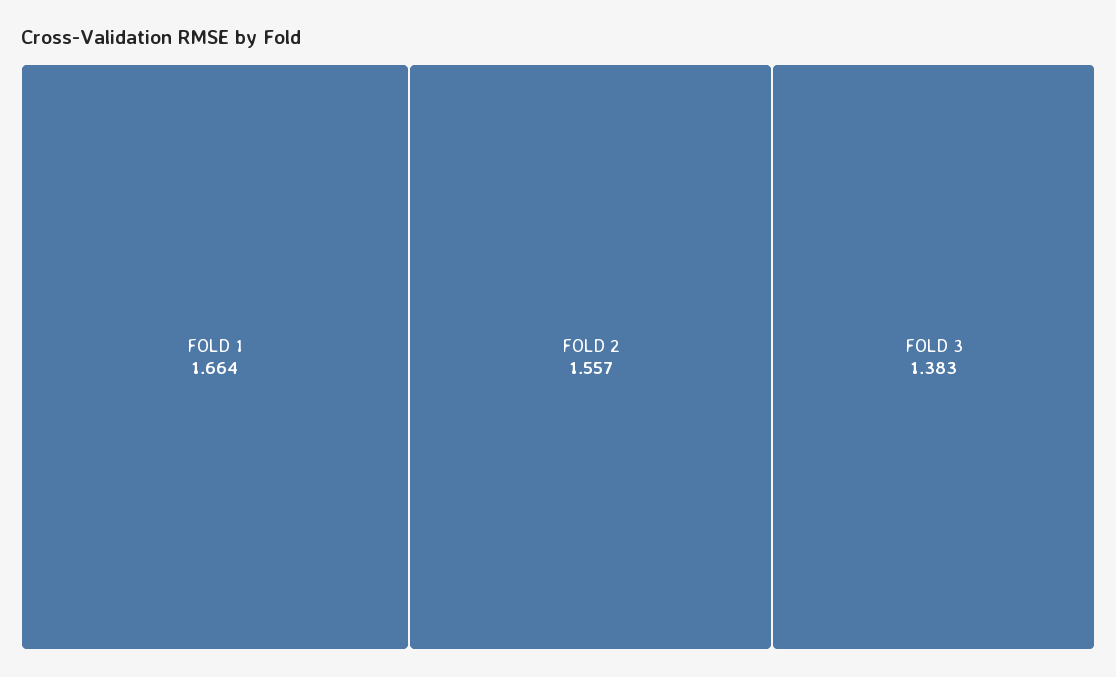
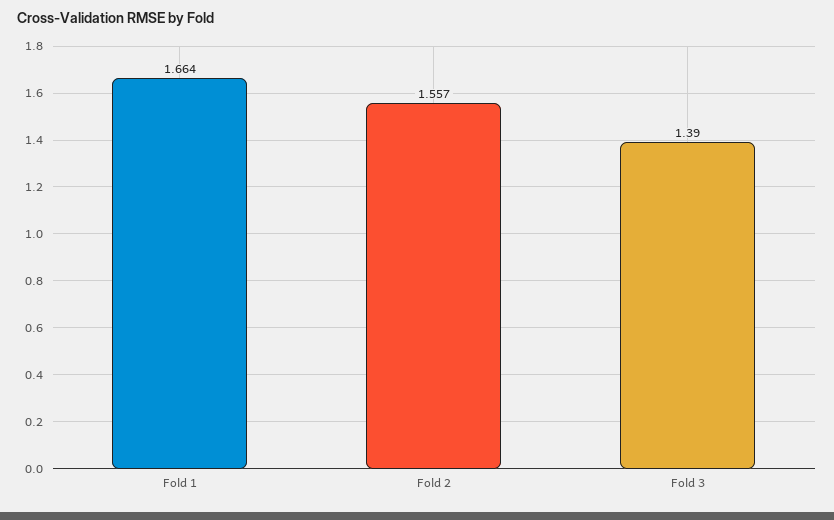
FOLD 3: 1.383 -> 1.39

